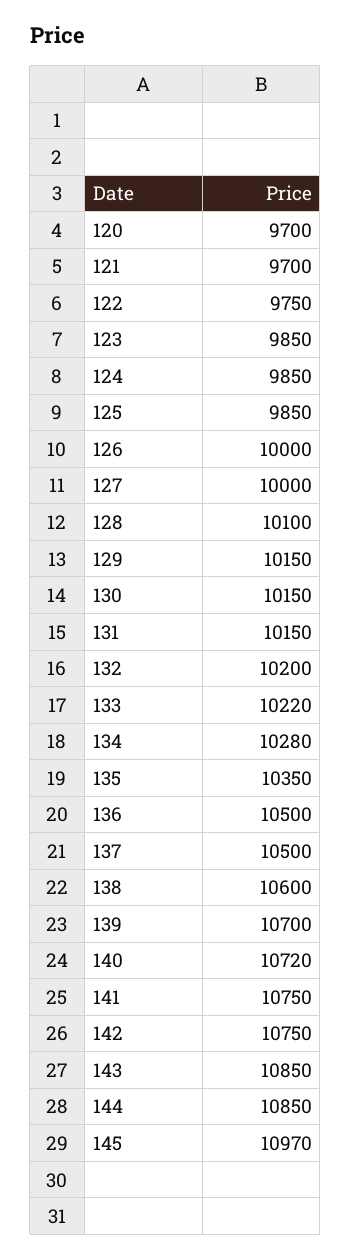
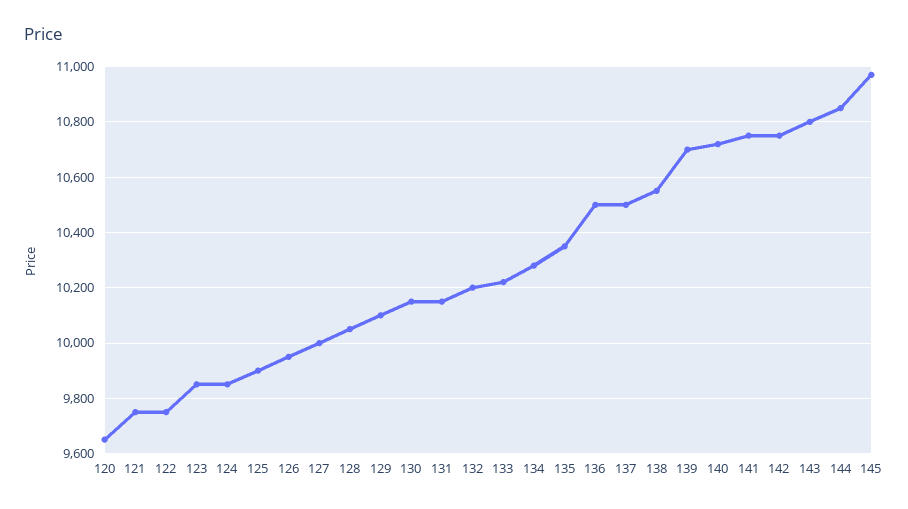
120: 9700 -> 9650
121: 9700 -> 9750
125: 9850 -> 9900
126: 10000 -> 9950
128: 10100 -> 10050
129: 10150 -> 10100
138: 10600 -> 10550
143: 10850 -> 10800

